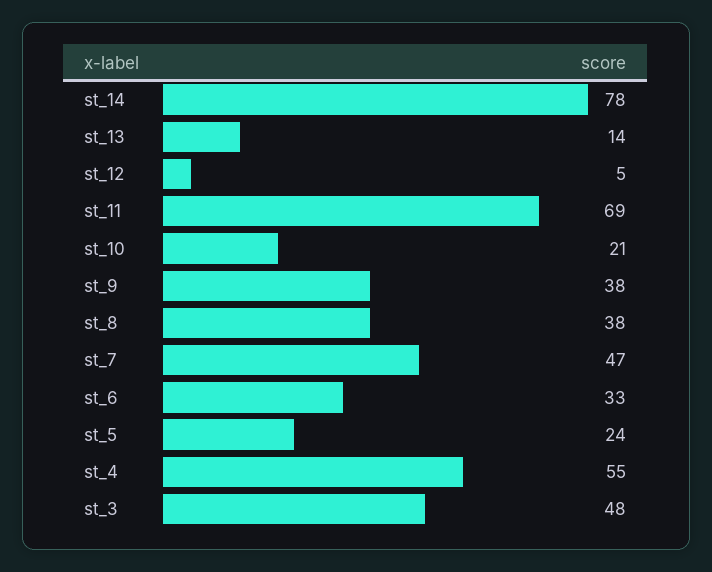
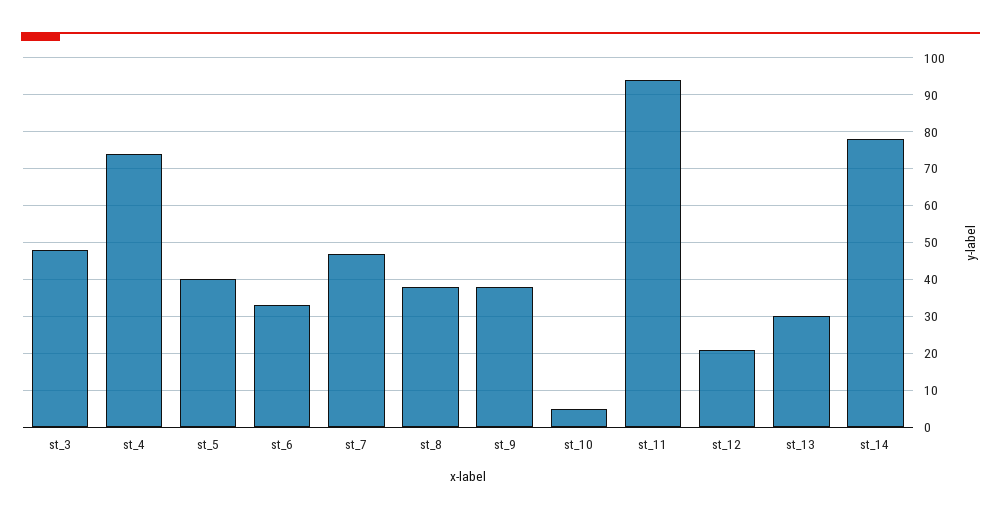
st_13: 14 -> 30
st_12: 5 -> 20
st_11: 69 -> 95
st_10: 21 -> 5
st_5: 24 -> 40
st_4: 55 -> 75

